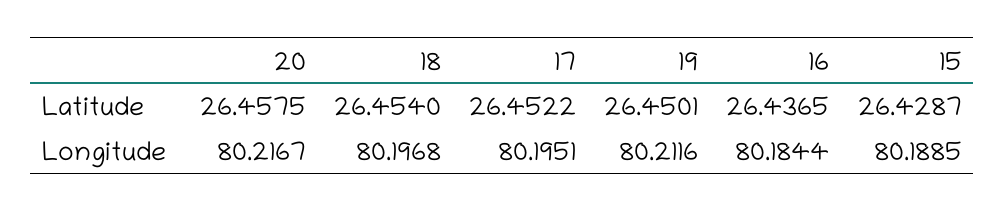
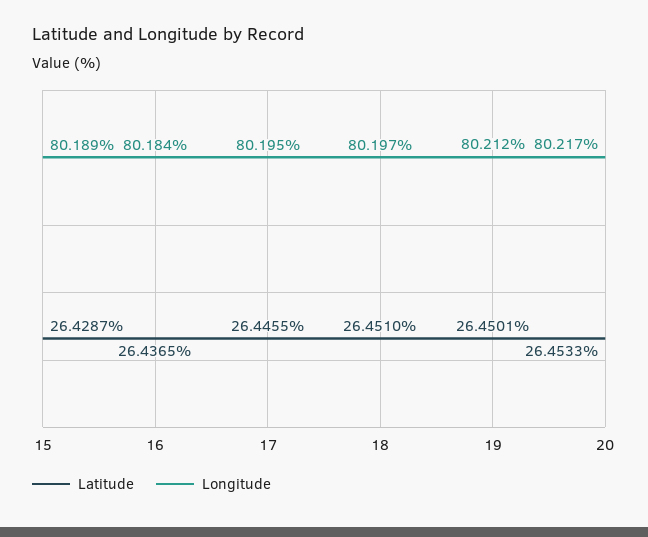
Latitude, 20: 26.4575 -> 26.4533
Latitude, 18: 26.454 -> 26.451
Latitude, 17: 26.4522 -> 26.4455

